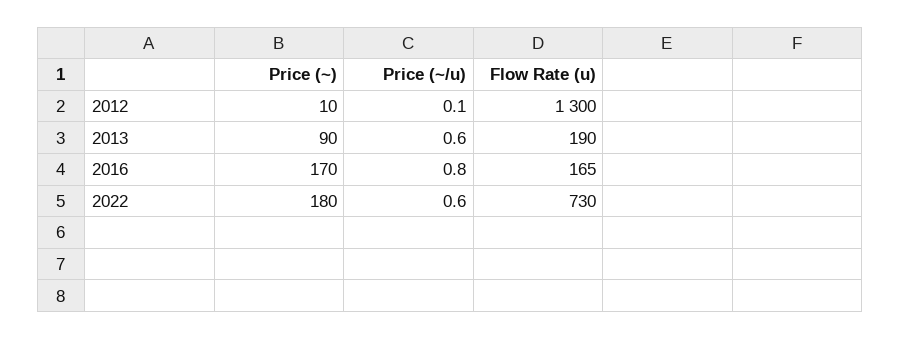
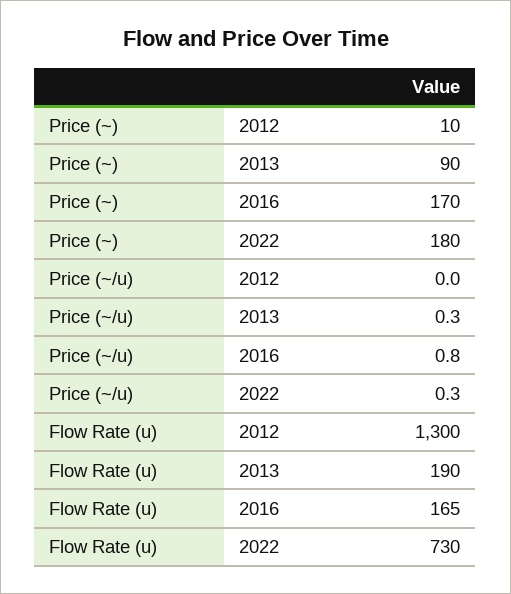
Price (~/u), 2012: 0.1 -> 0
Price (~/u), 2013: 0.6 -> 0.3
Price (~/u), 2022: 0.6 -> 0.3

